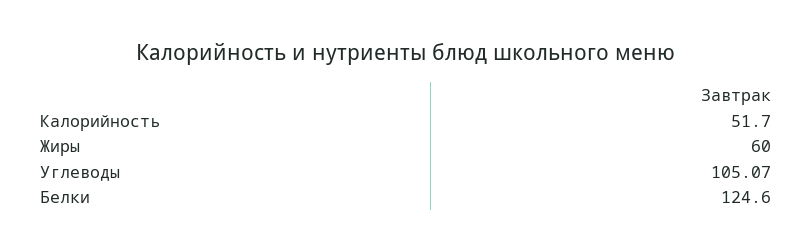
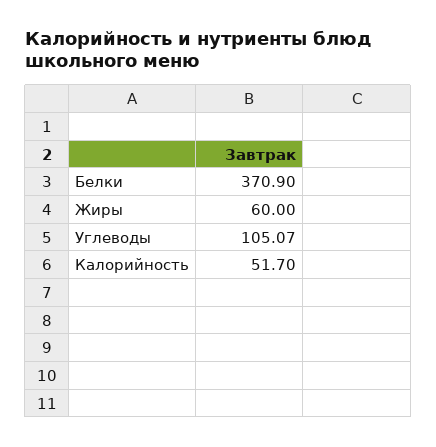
Белки: 124.6 -> 370.9

